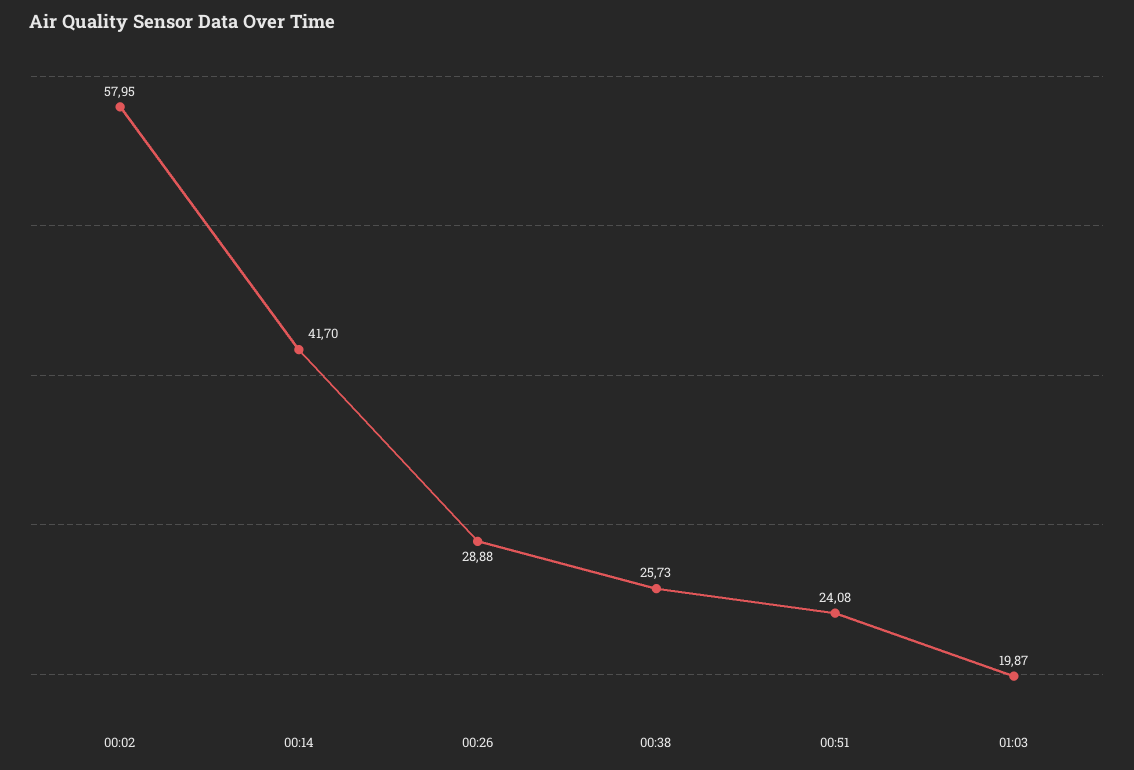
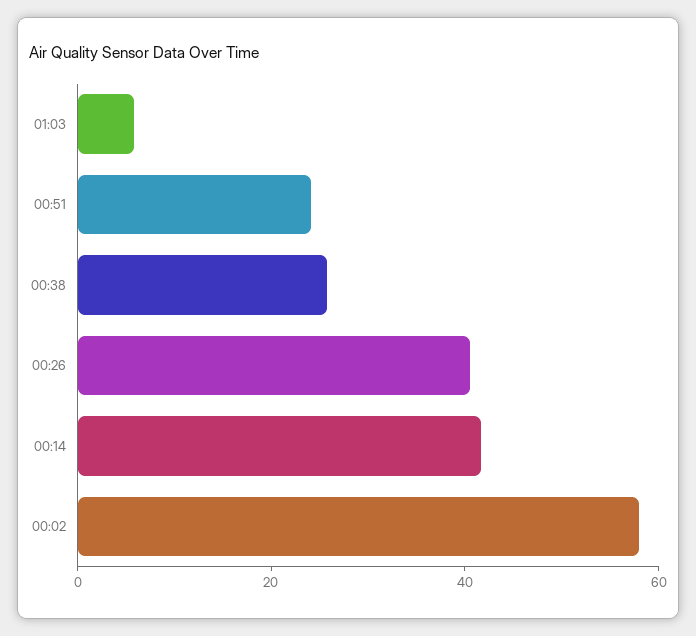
00:26: 28.88 -> 40
01:03: 19.87 -> 5

